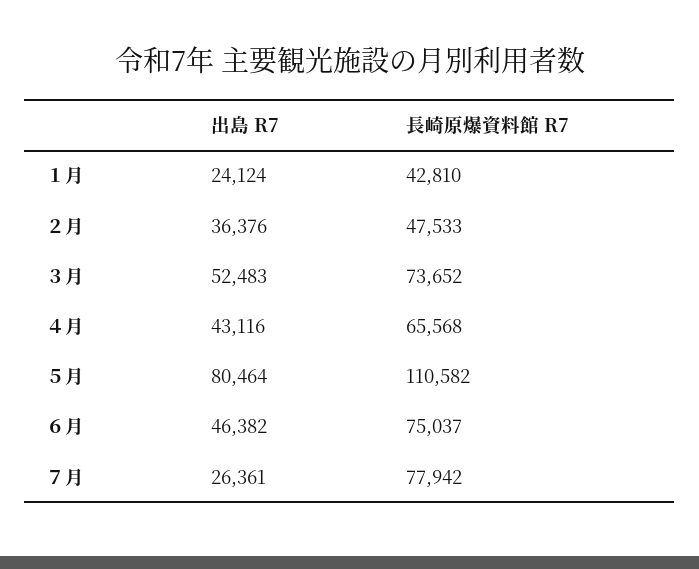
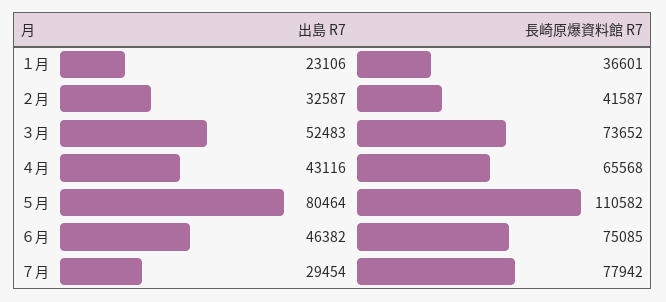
出島 R7, １月: 24124 -> 23106
長崎原爆資料館 R7, １月: 42810 -> 36601
出島 R7, ２月: 36376 -> 32587
長崎原爆資料館 R7, ２月: 47533 -> 41587
長崎原爆資料館 R7, ６月: 75037 -> 75085
出島 R7, ７月: 26361 -> 29454

